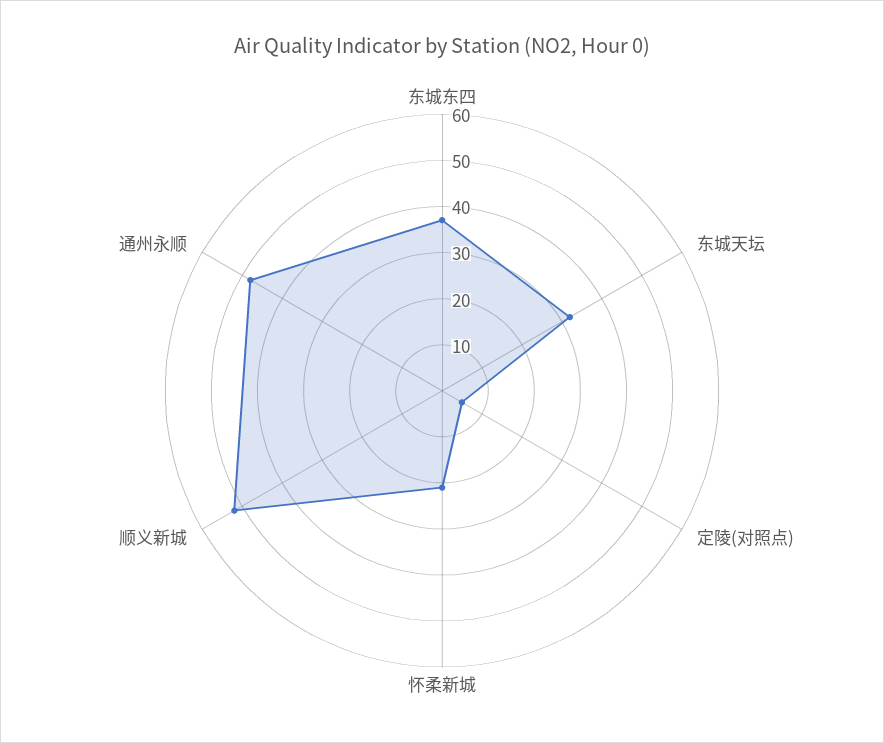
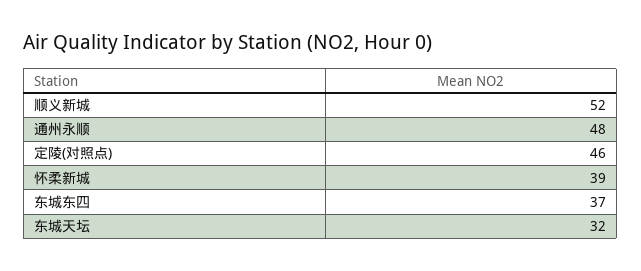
定陵(对照点): 5 -> 46
怀柔新城: 20 -> 39

